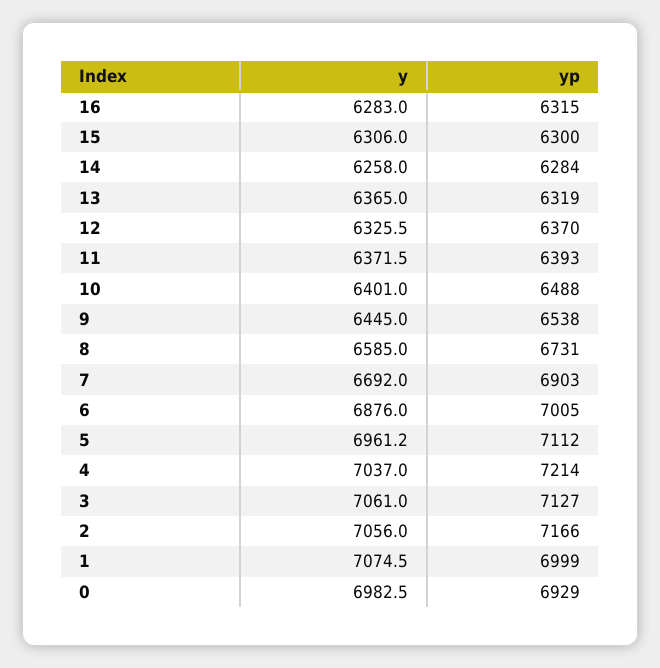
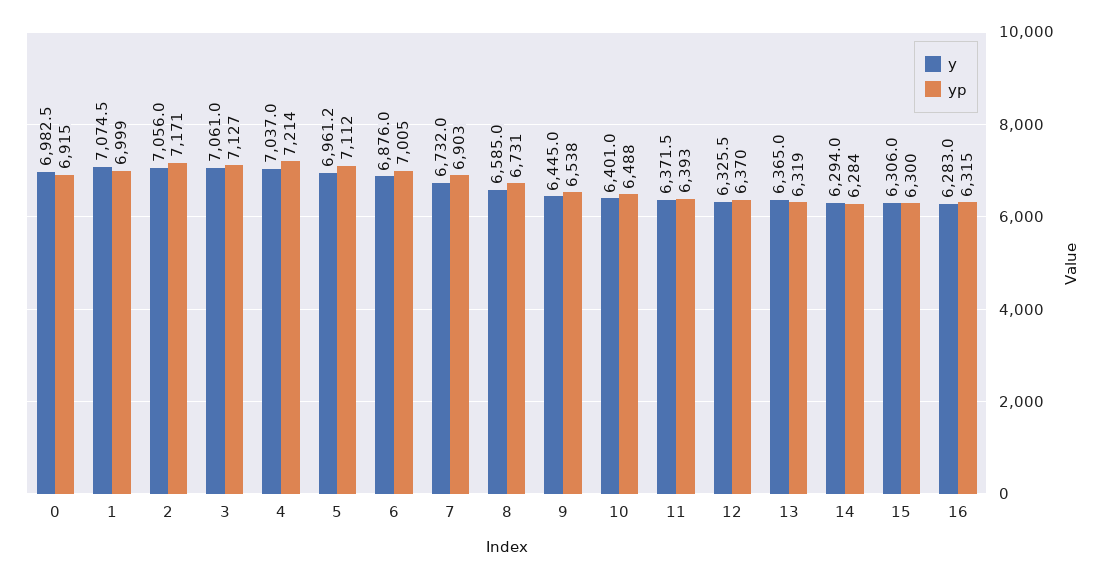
y, 14: 6258 -> 6294
y, 7: 6692 -> 6732
yp, 2: 7166 -> 7171
yp, 0: 6929 -> 6915

